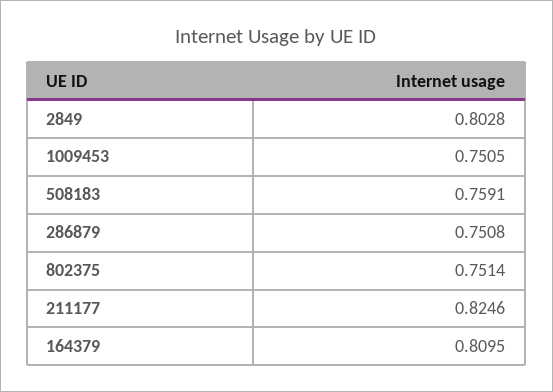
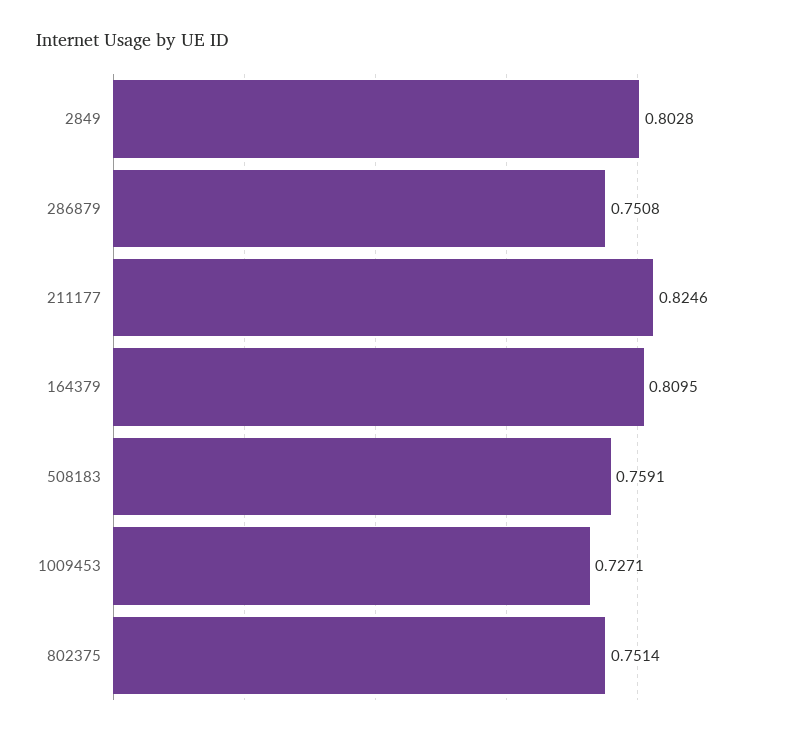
1009453: 0.7505 -> 0.7271

